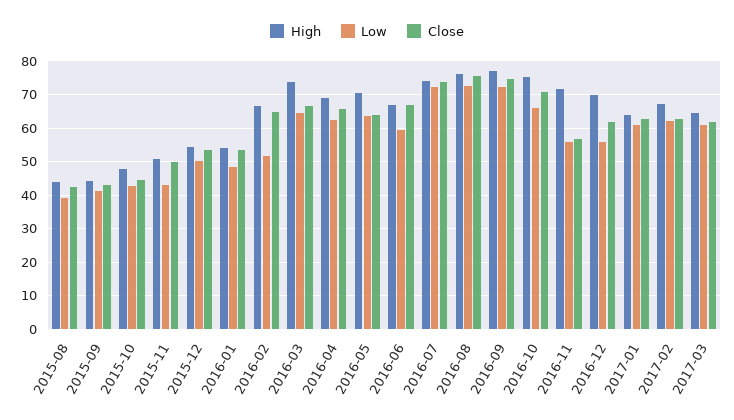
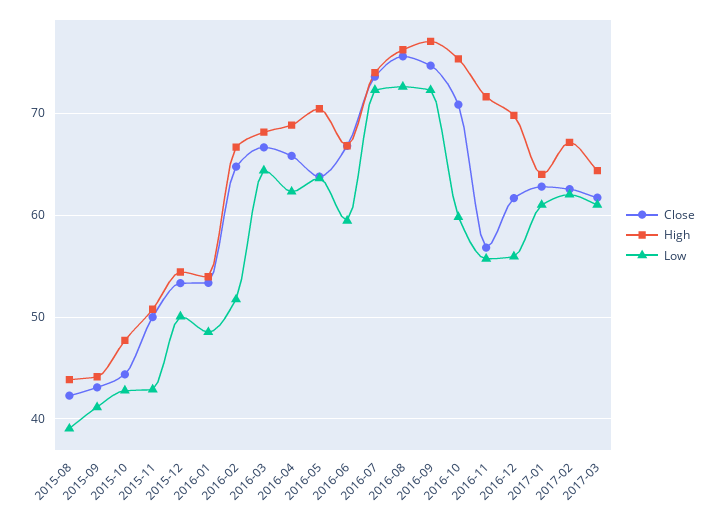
High, 2016-03: 74 -> 68
Low, 2016-10: 66 -> 60

